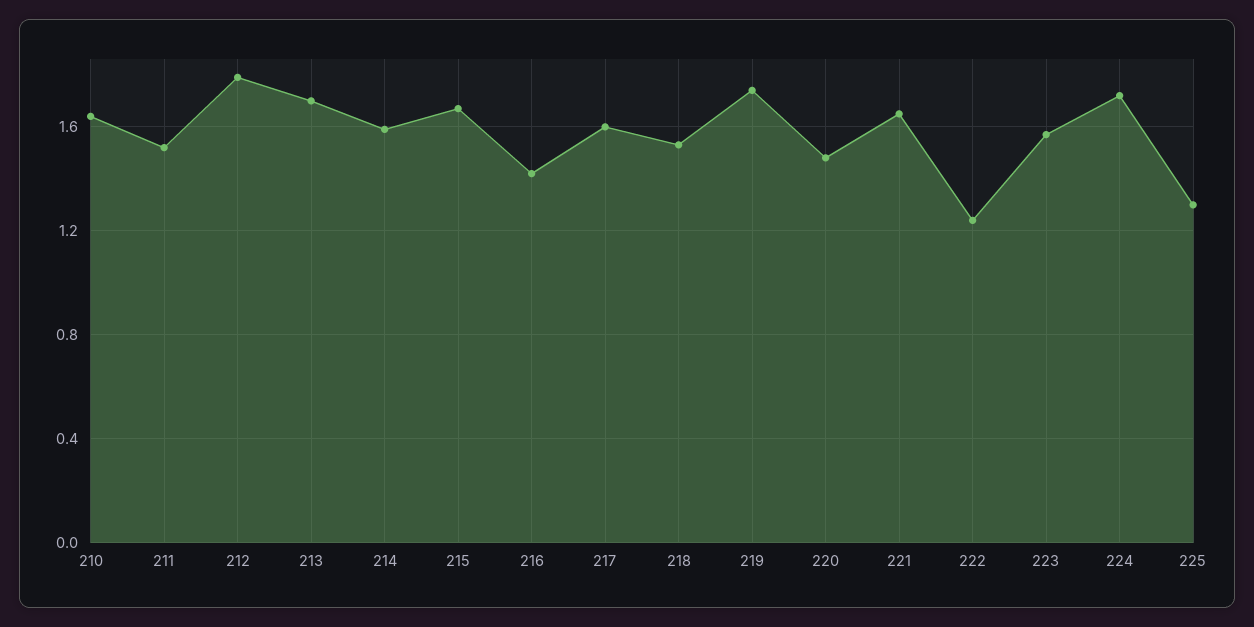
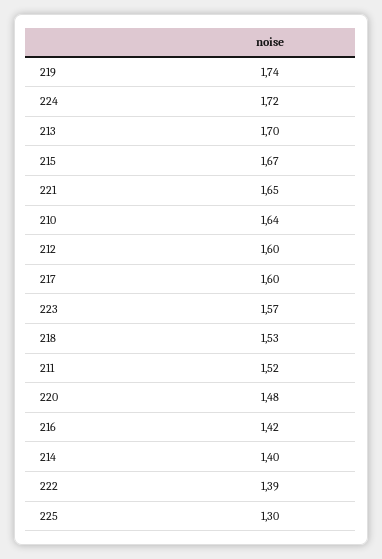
212: 1.8 -> 1.6
214: 1.6 -> 1.4
222: 1.25 -> 1.39

